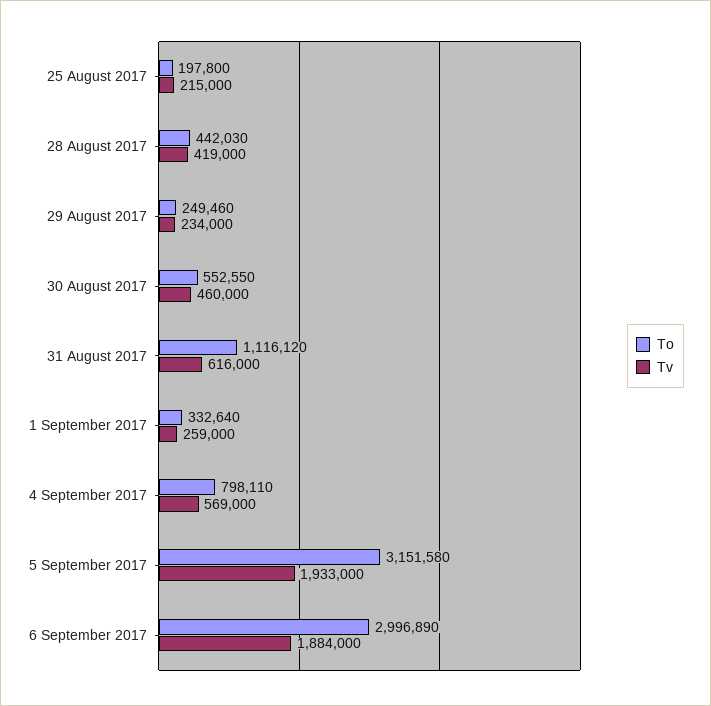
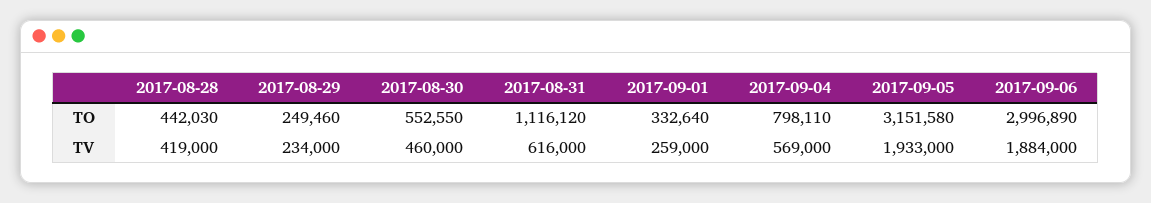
To, 25 August 2017: 197800 -> none
Tv, 25 August 2017: 215000 -> none

